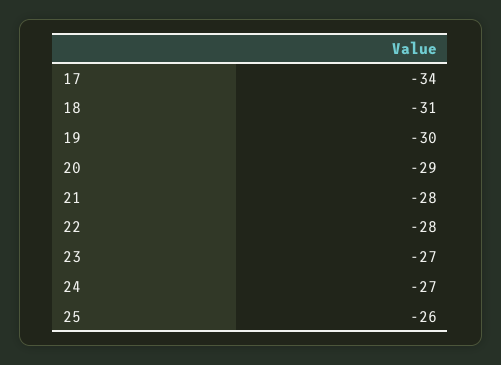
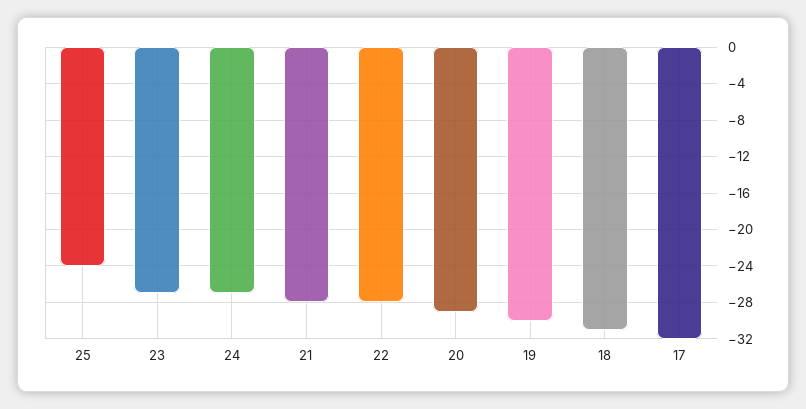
17: -34 -> -32
25: -26 -> -24

